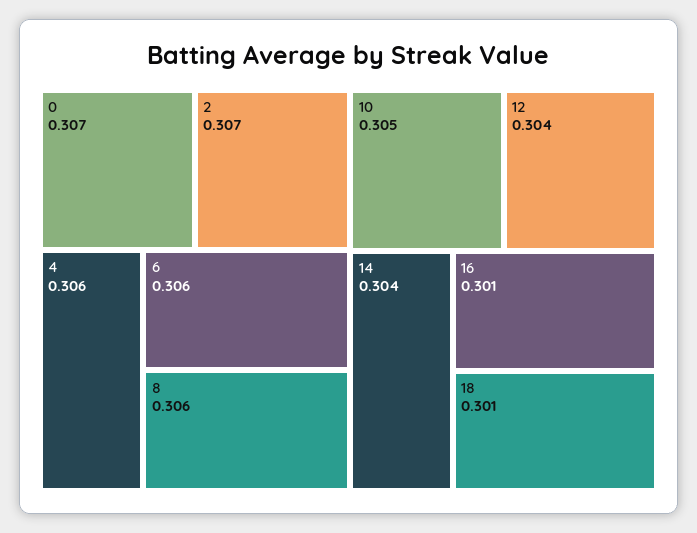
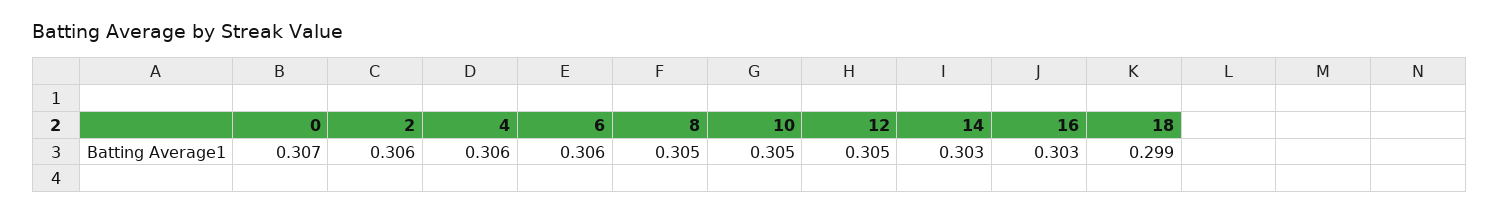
2: 0.307 -> 0.306
8: 0.306 -> 0.305
12: 0.304 -> 0.305
14: 0.304 -> 0.303
16: 0.301 -> 0.303
18: 0.301 -> 0.299

